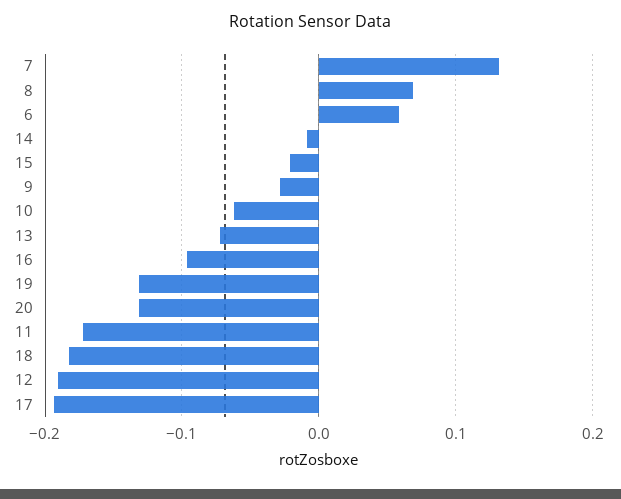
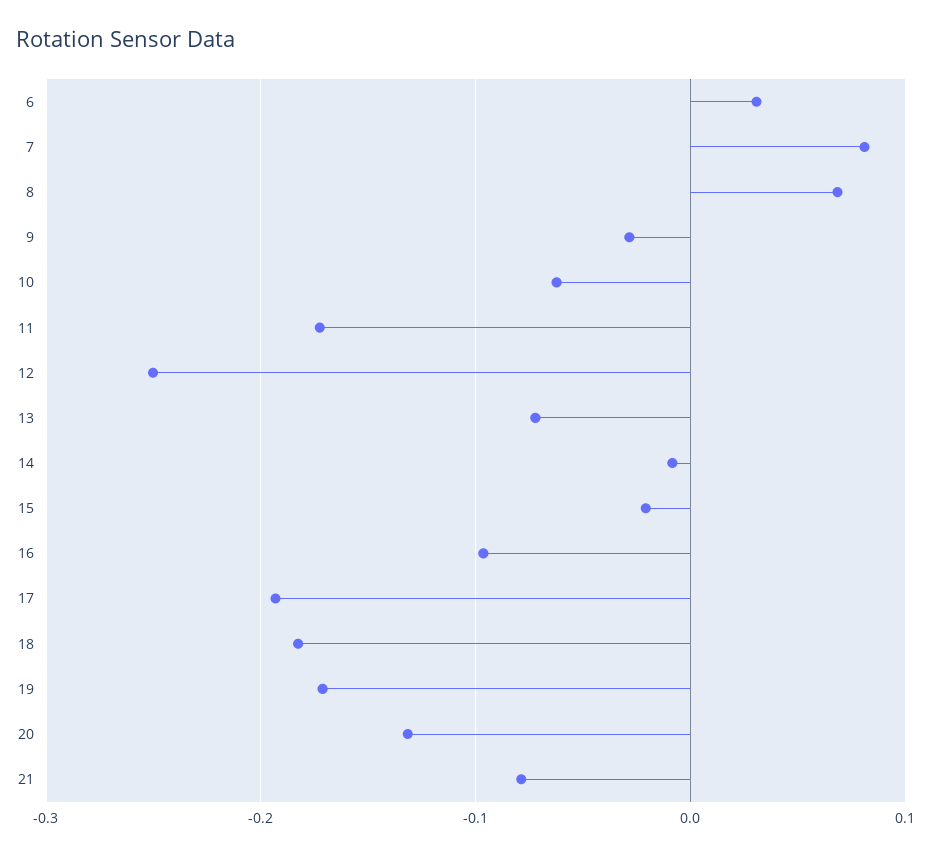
7: 0.13 -> 0.08
6: 0.06 -> 0.03
19: -0.13 -> -0.17
12: -0.19 -> -0.25
21: none -> -0.08

